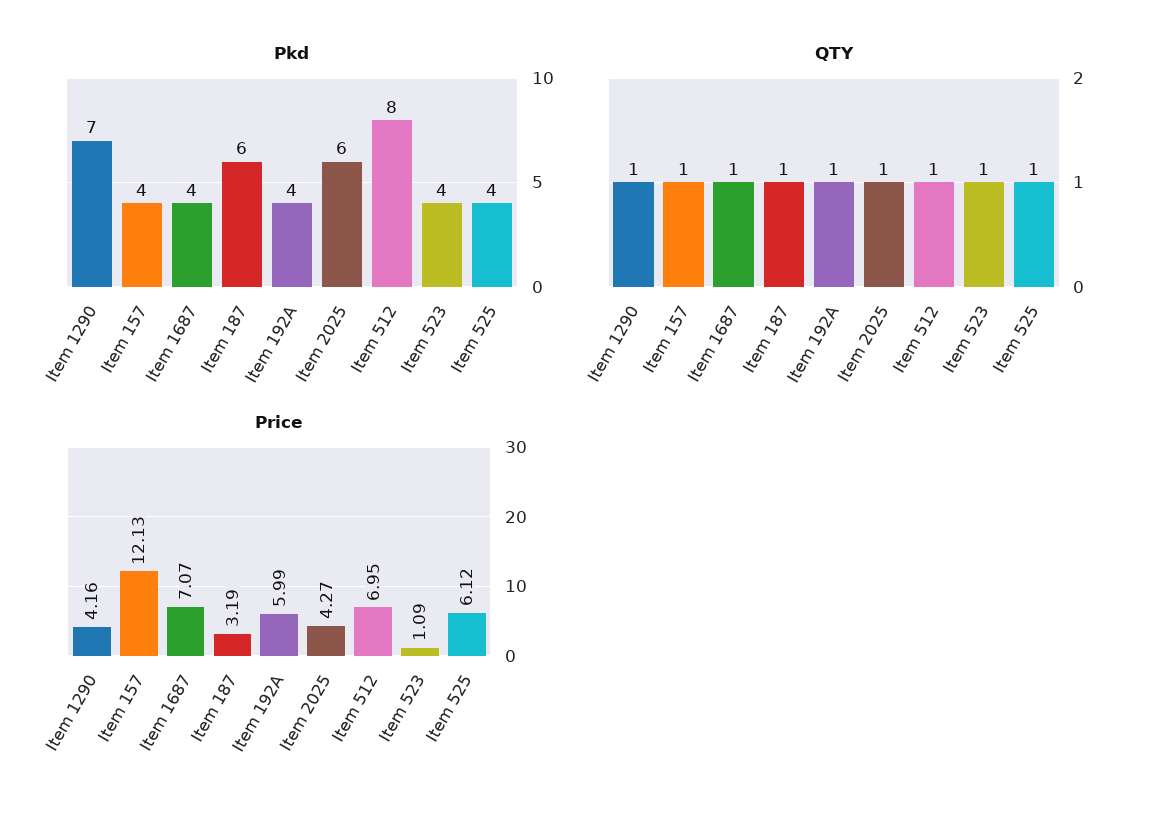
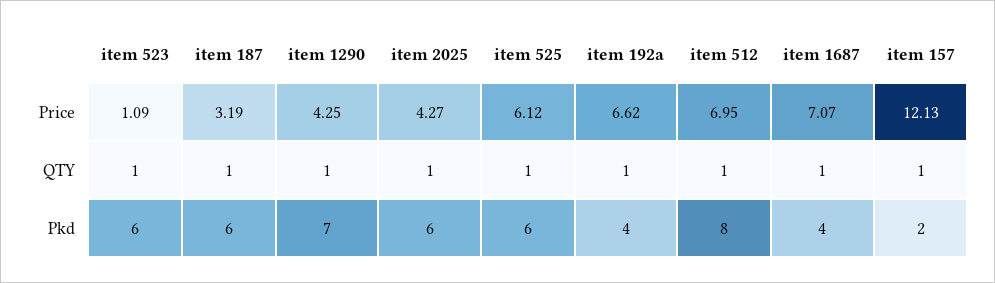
Pkd, Item 157: 4 -> 2
Pkd, Item 523: 4 -> 6
Pkd, Item 525: 4 -> 6
Price, Item 1290: 4.16 -> 4.25
Price, Item 192A: 5.99 -> 6.62

